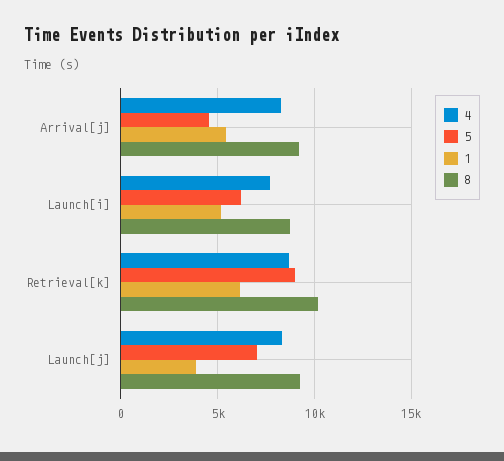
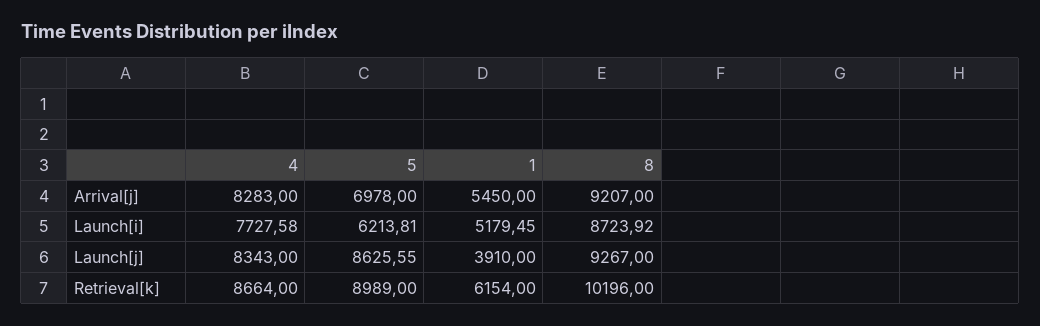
5, Arrival[j]: 4500 -> 6978
5, Launch[j]: 7000 -> 8625.55

